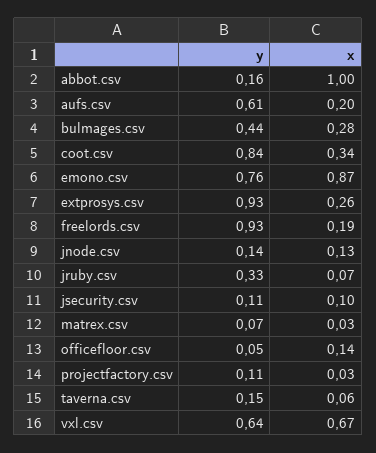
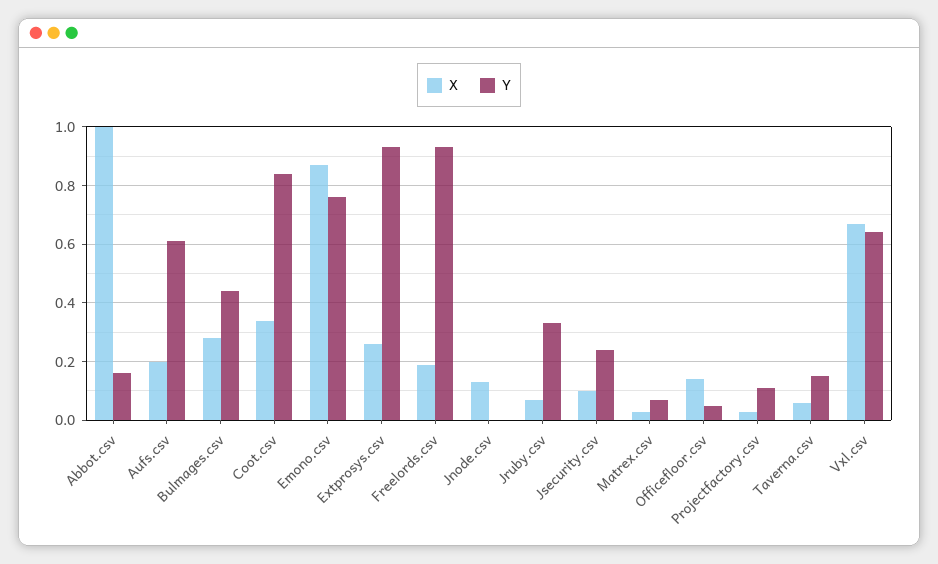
y, jnode.csv: 0.14 -> 0
y, jsecurity.csv: 0.11 -> 0.25

